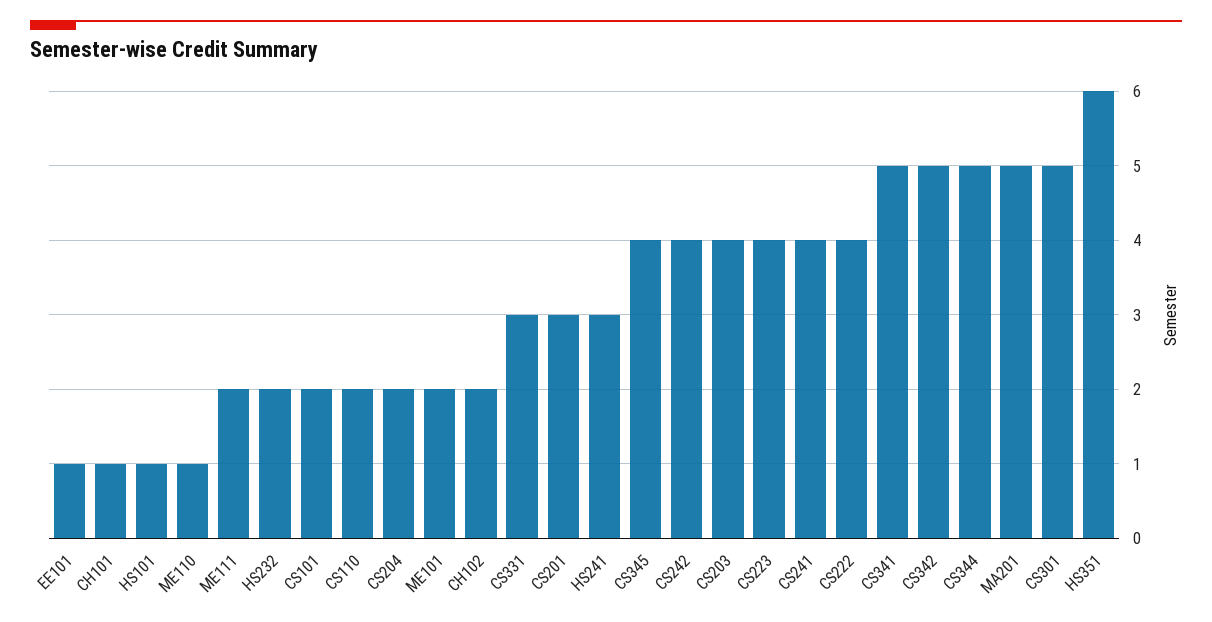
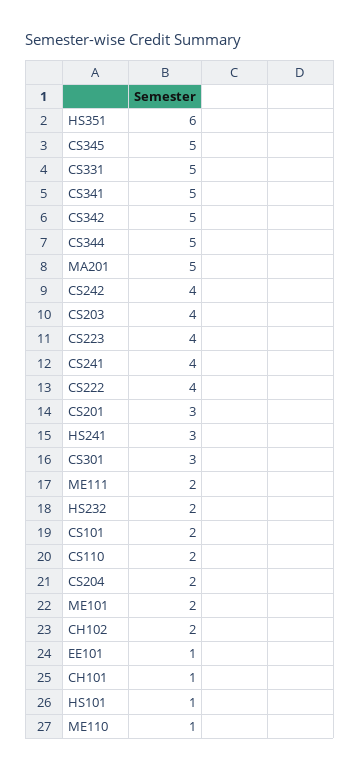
CS331: 3 -> 5
CS345: 4 -> 5
CS301: 5 -> 3

